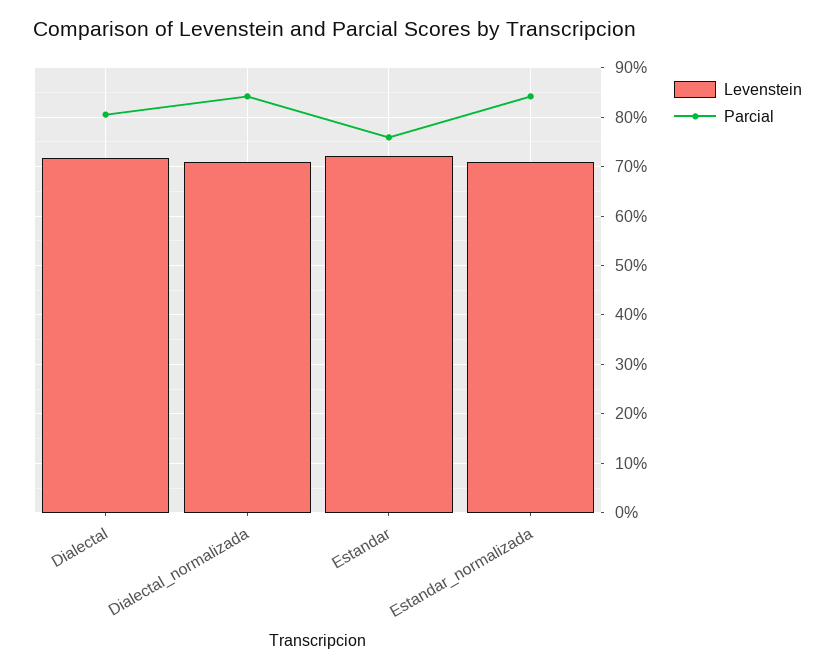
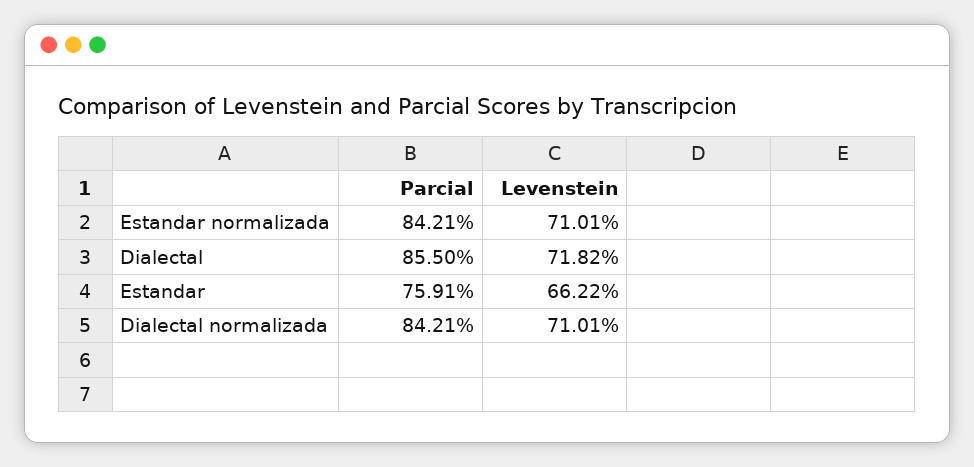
Parcial, Dialectal: 80 -> 85.5
Levenstein, Estandar: 72 -> 66.22

